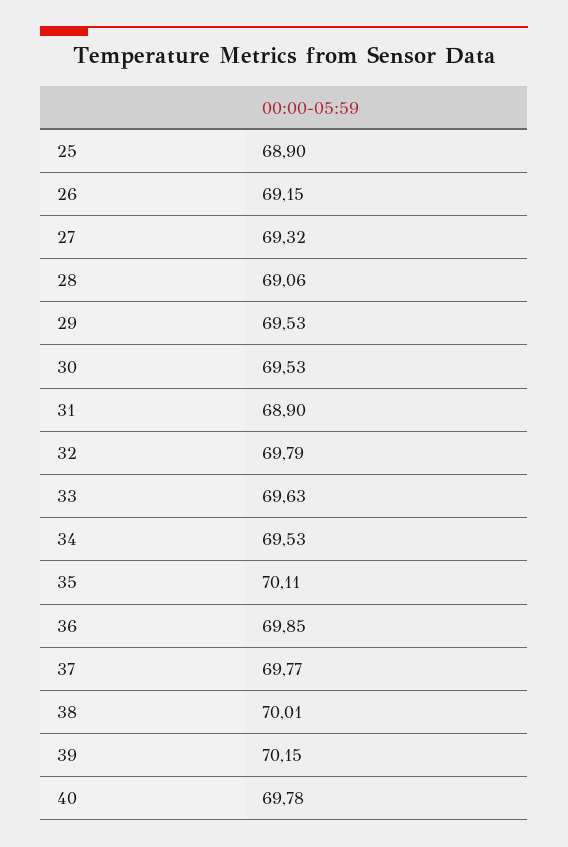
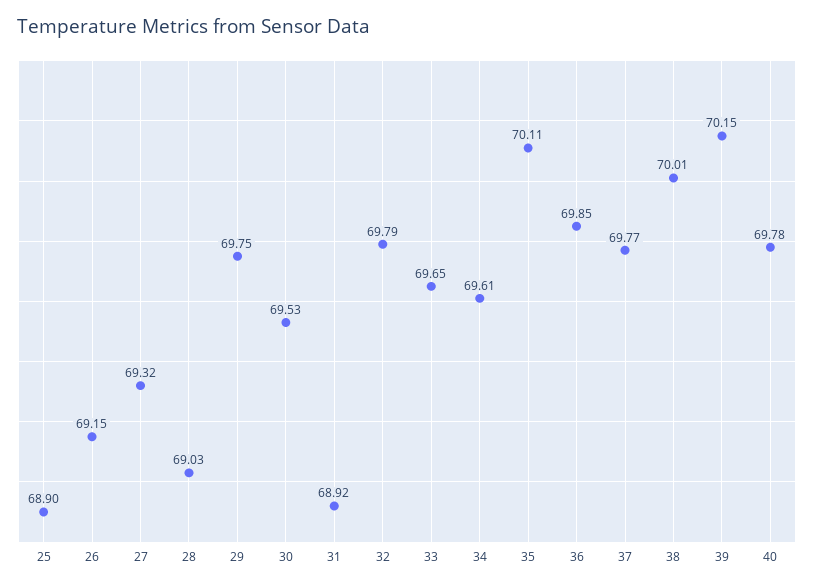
28: 69.06 -> 69.03
29: 69.53 -> 69.75
31: 68.9 -> 68.92
33: 69.63 -> 69.65
34: 69.53 -> 69.61

